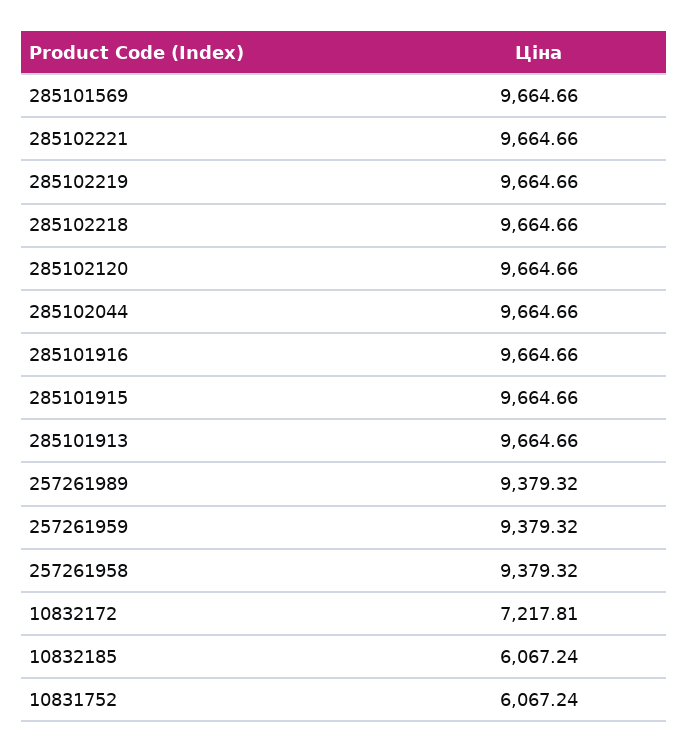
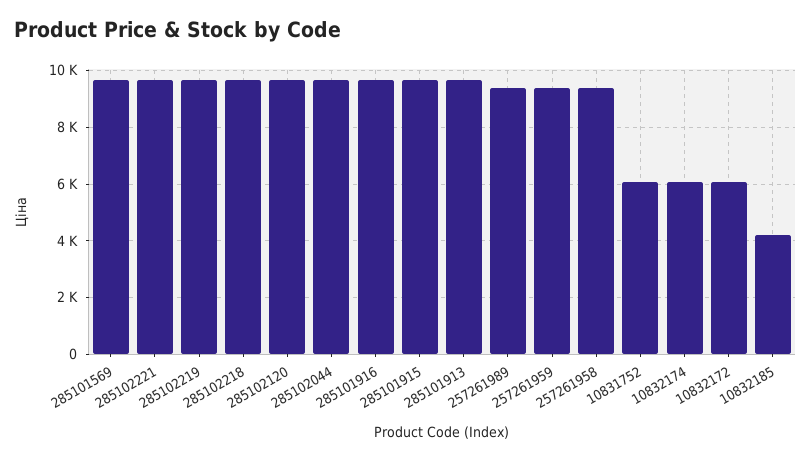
10832172: 7217.81 -> 6000
10832185: 6067.24 -> 4250
10832174: none -> 6000

